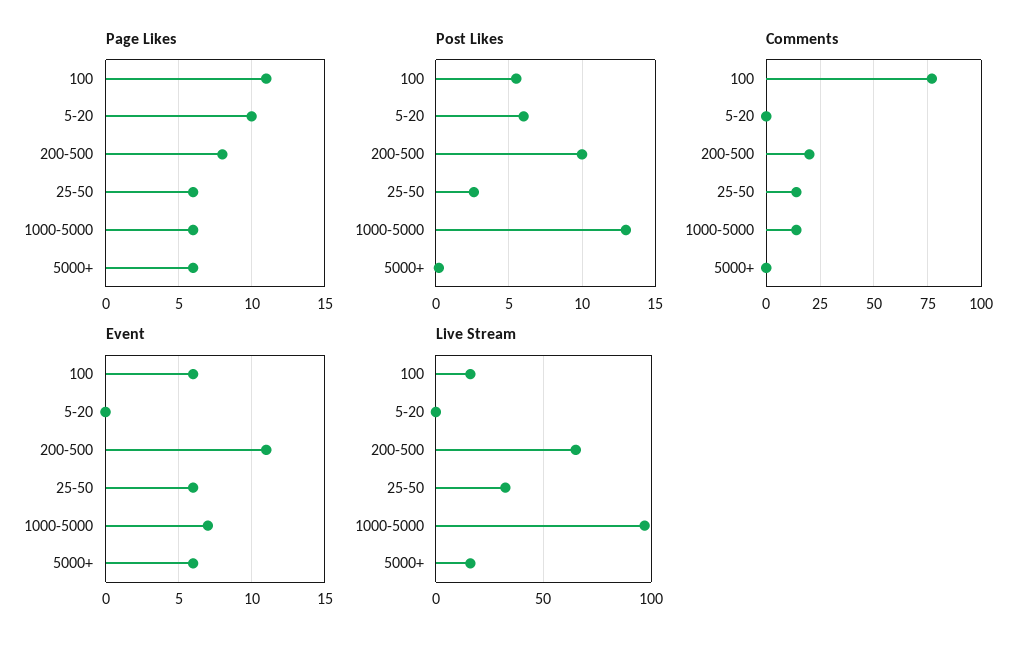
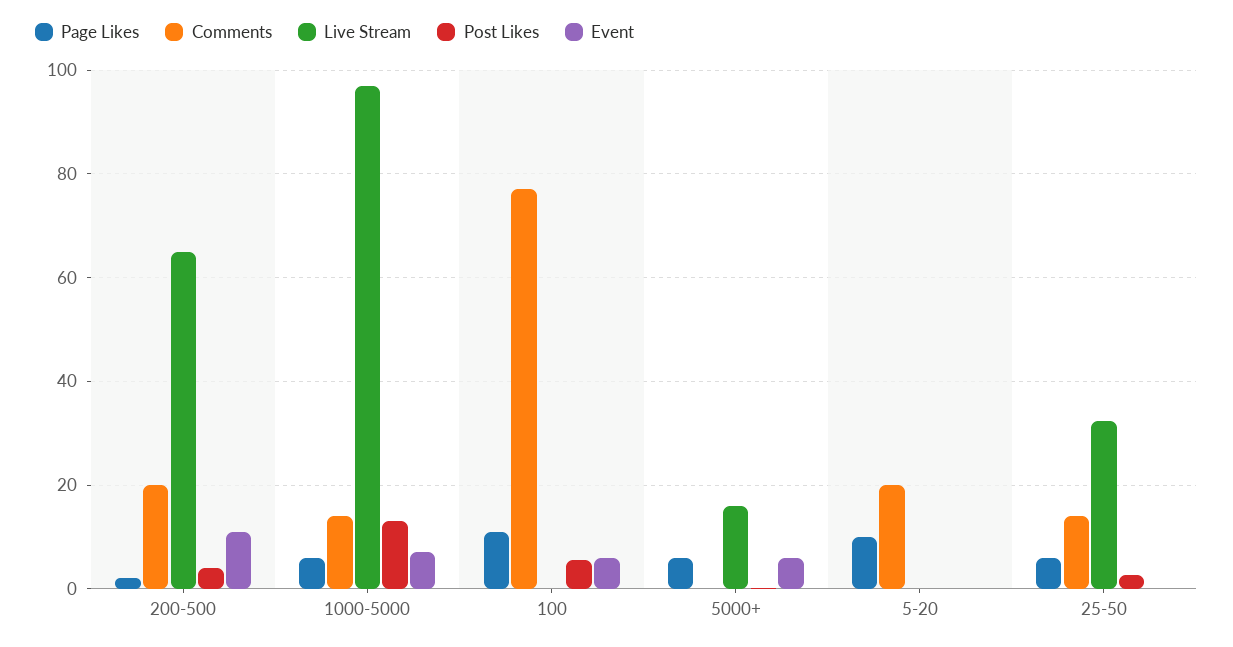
Page Likes, 200-500: 8 -> 2
Post Likes, 5-20: 6 -> 0
Post Likes, 200-500: 10 -> 4
Comments, 5-20: 0 -> 20
Event, 25-50: 6 -> 0
Live Stream, 100: 15 -> 0

